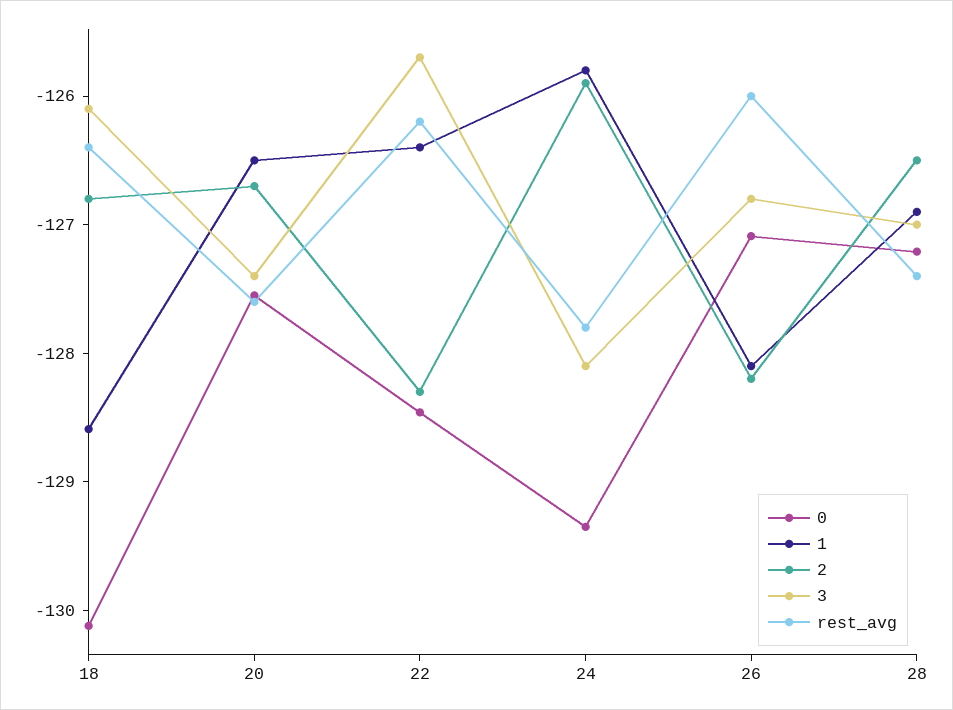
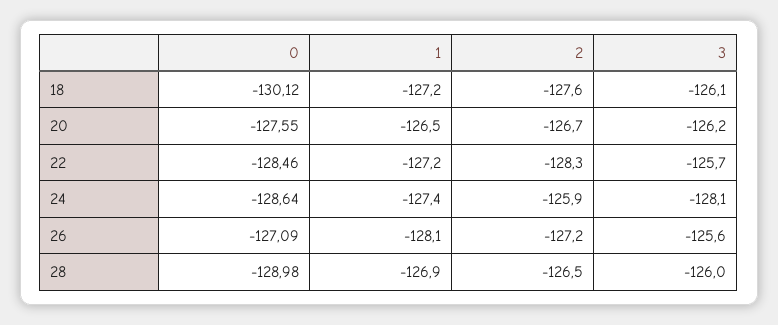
1, 18: -128.6 -> -127.2
2, 18: -126.8 -> -127.6
rest_avg, 18: -126.4 -> none
3, 20: -127.4 -> -126.2
rest_avg, 20: -127.6 -> none
1, 22: -126.4 -> -127.2
rest_avg, 22: -126.2 -> none
0, 24: -129.4 -> -128.64
1, 24: -125.8 -> -127.4
rest_avg, 24: -127.8 -> none
2, 26: -128.2 -> -127.2
3, 26: -126.8 -> -125.6
rest_avg, 26: -126 -> none
0, 28: -127.2 -> -128.98
3, 28: -127 -> -126
rest_avg, 28: -127.4 -> none

